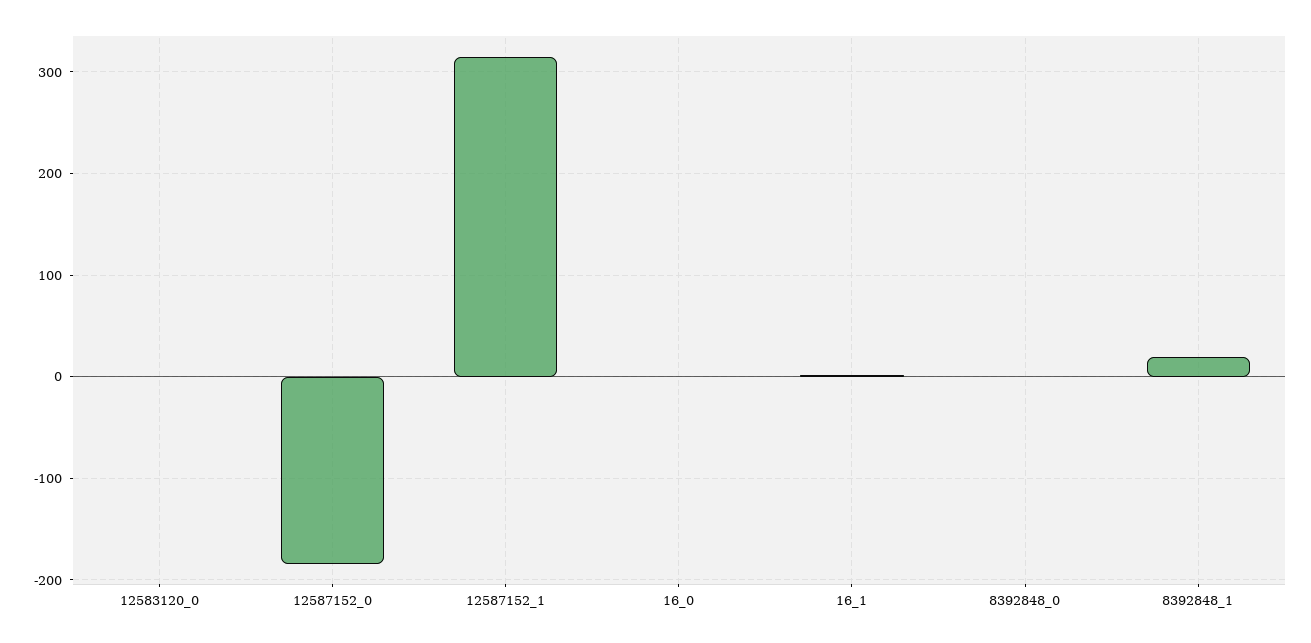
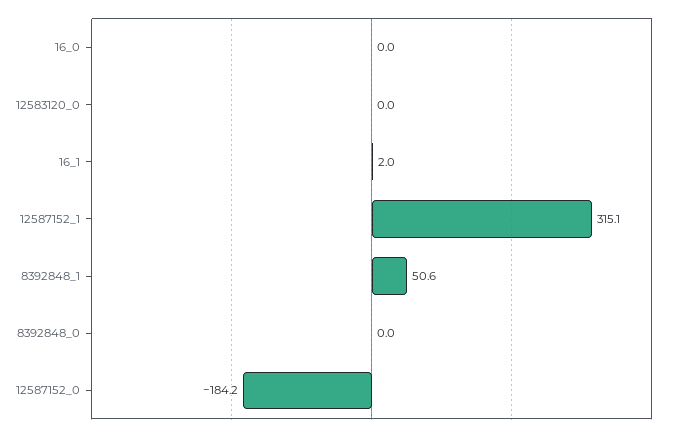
8392848_1: 20 -> 50.6

